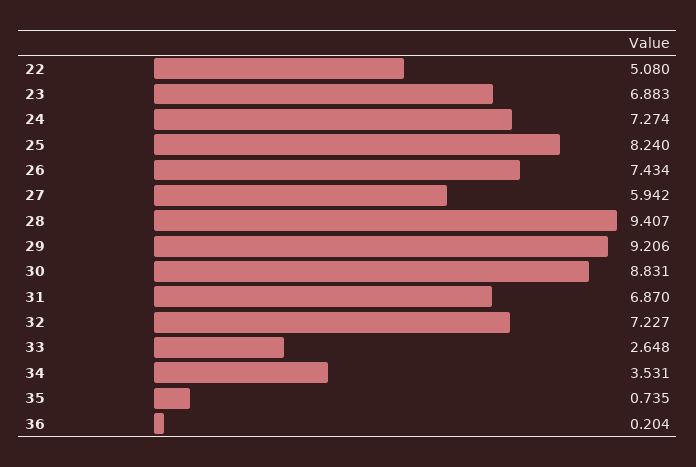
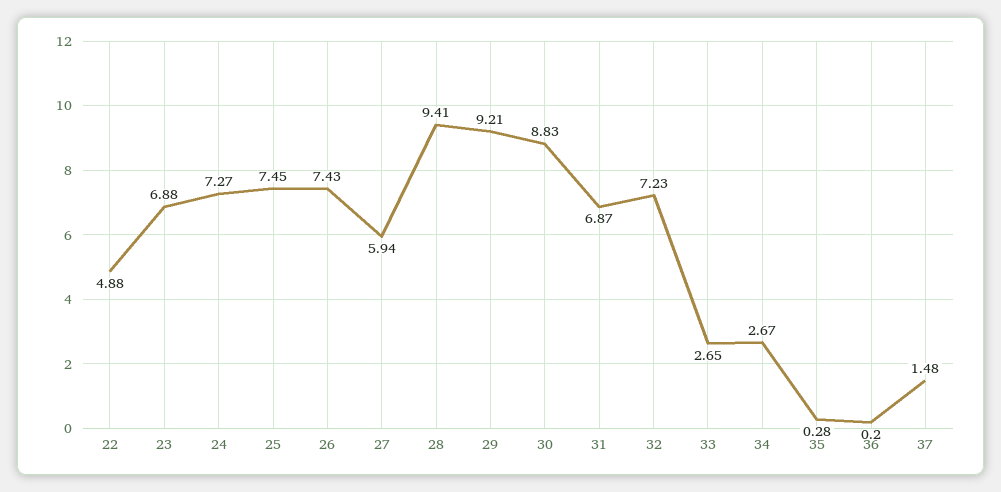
22: 5.08 -> 4.88
25: 8.24 -> 7.45
34: 3.531 -> 2.67
35: 0.735 -> 0.28
37: none -> 1.48

